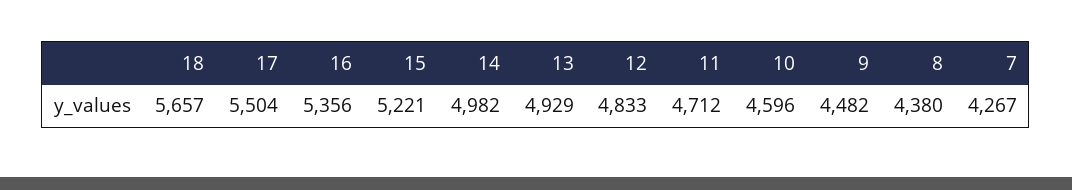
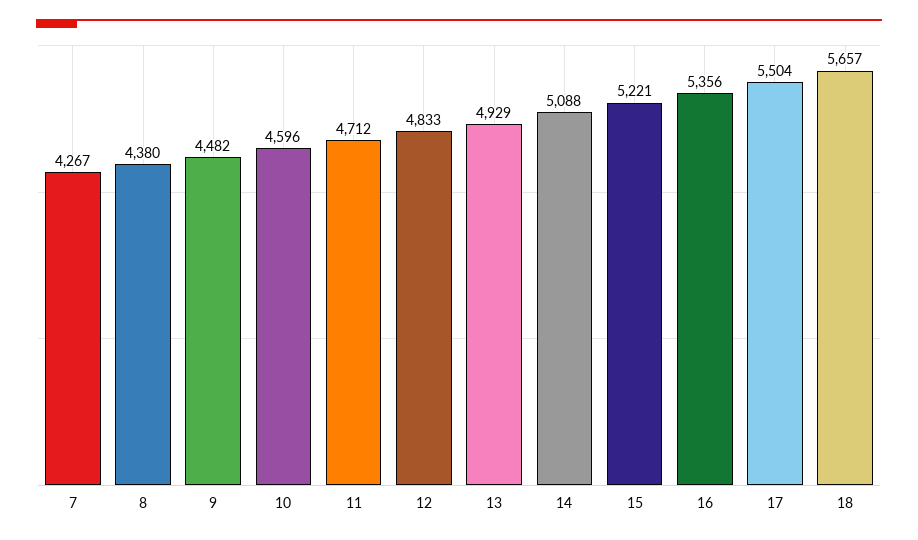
14: 4982 -> 5088

